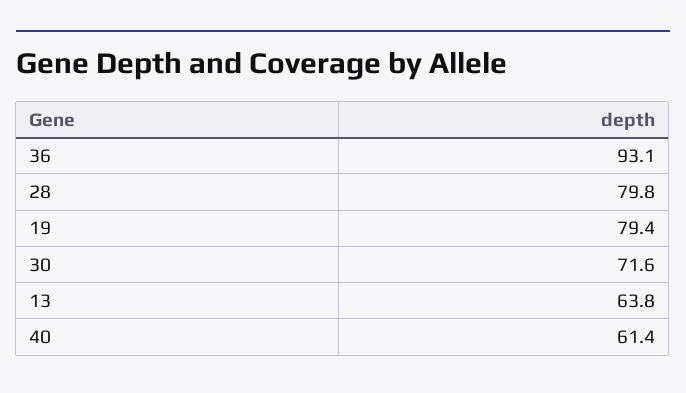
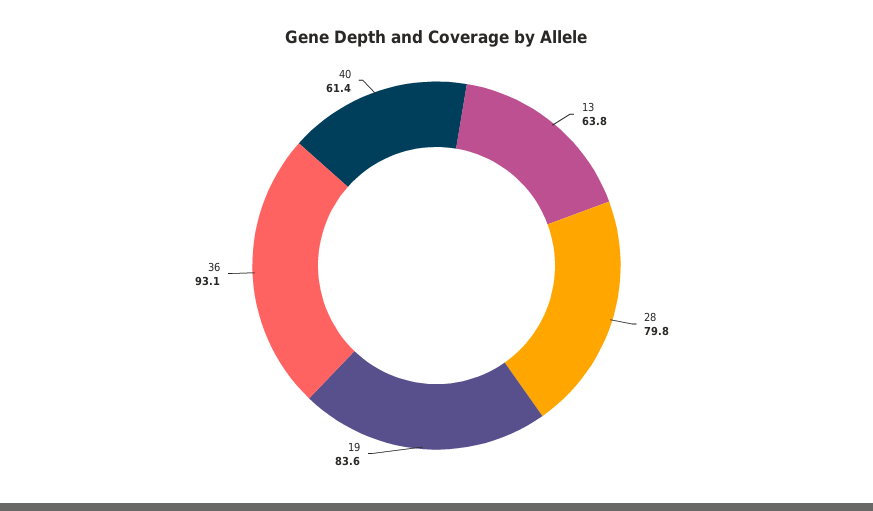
19: 79.4 -> 83.6
30: 71.6 -> none

